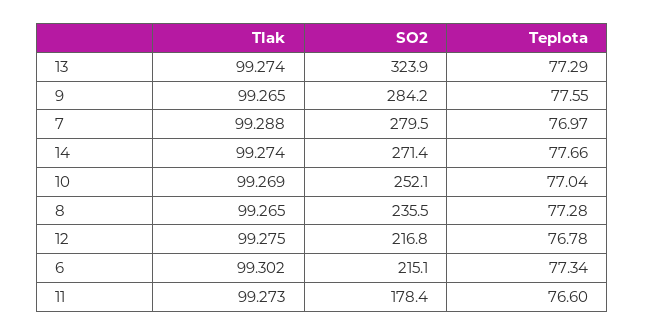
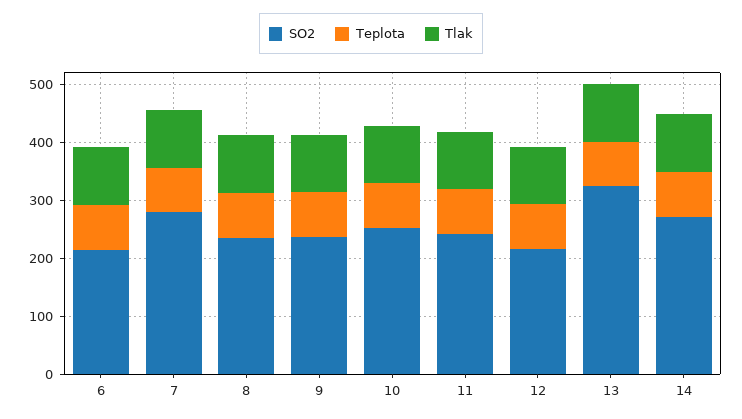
SO2, 9: 284.2 -> 240
SO2, 11: 178.4 -> 240

